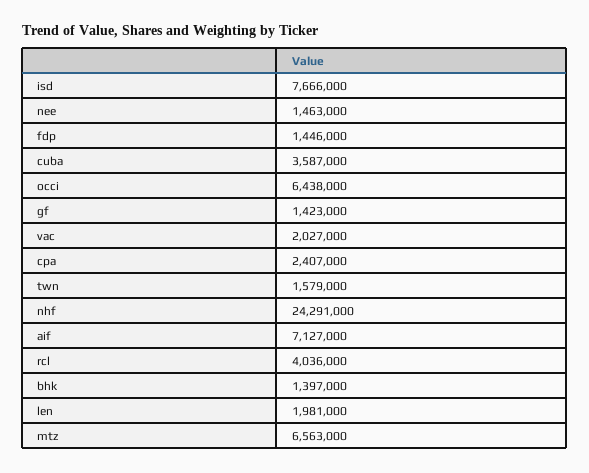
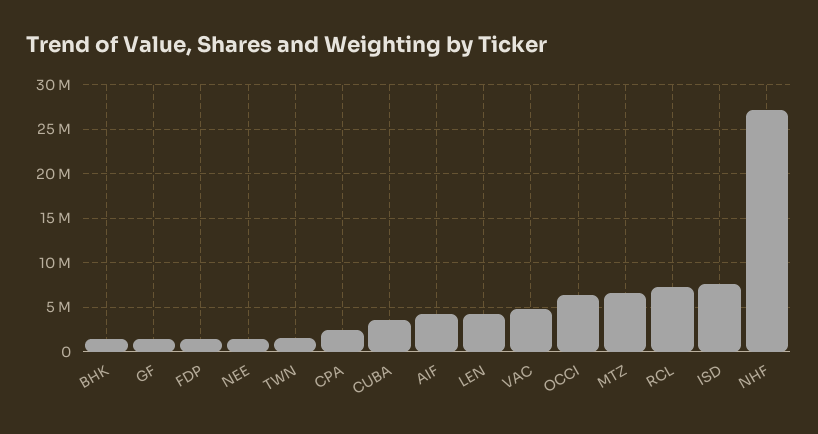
vac: 2027000 -> 5000000
nhf: 24291000 -> 27000000
aif: 7127000 -> 4000000
rcl: 4036000 -> 7000000
len: 1981000 -> 4000000

